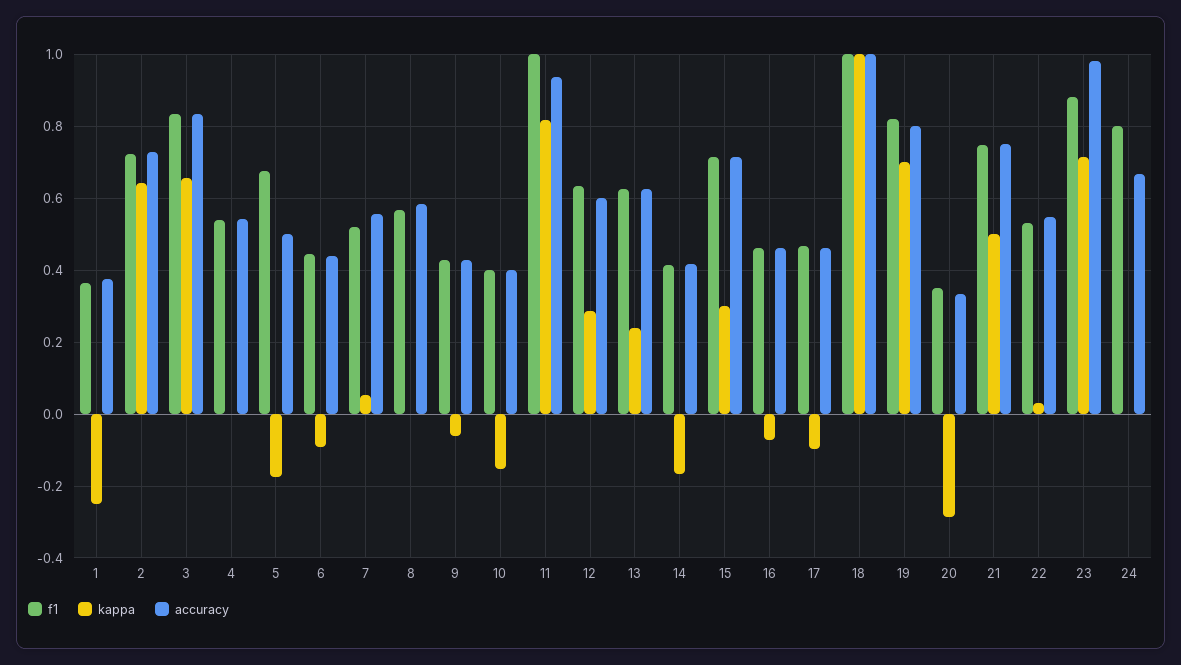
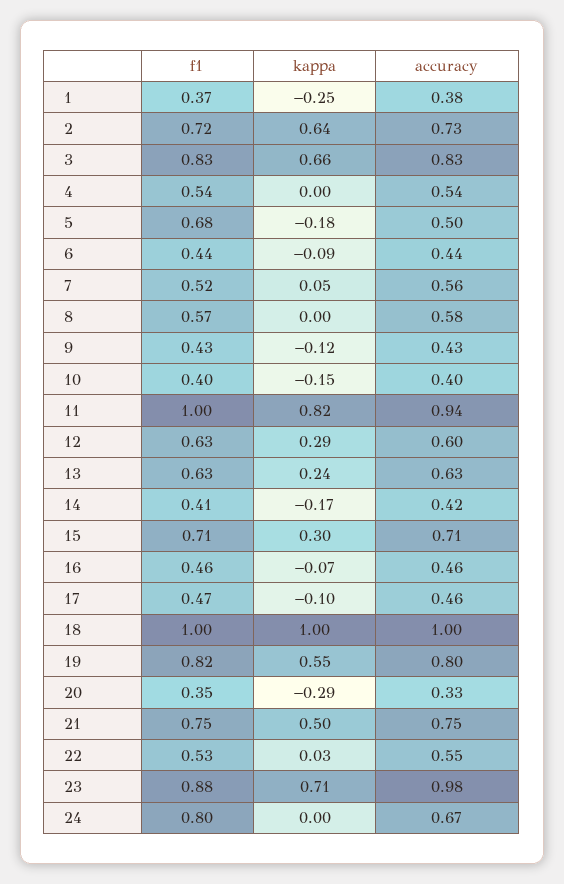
kappa, 9: -0.06 -> -0.12
kappa, 19: 0.7 -> 0.55

